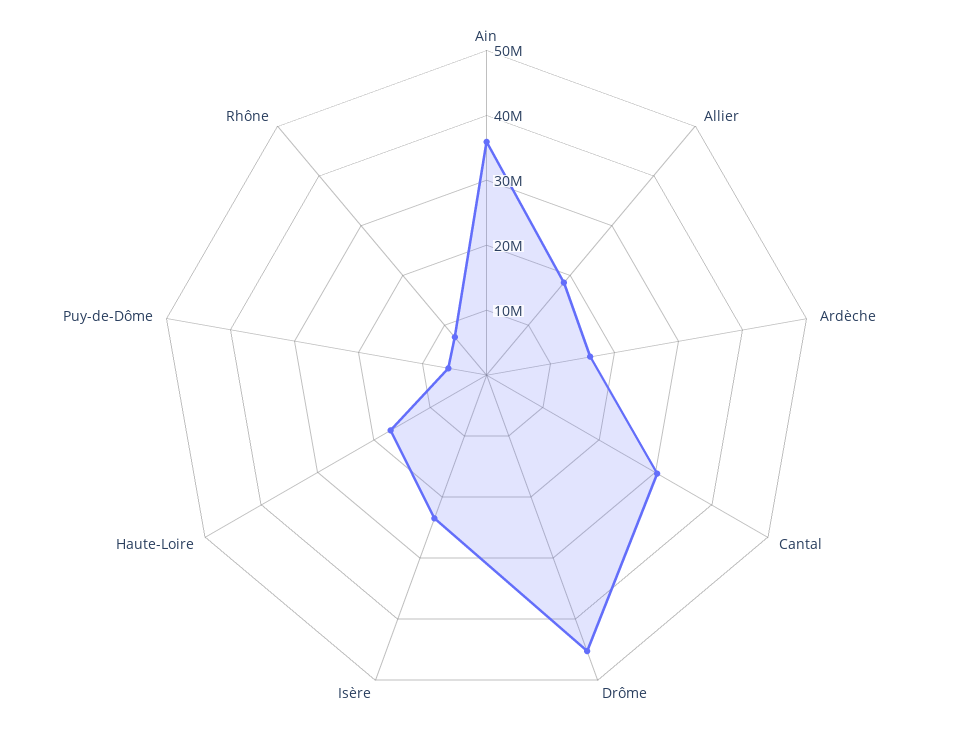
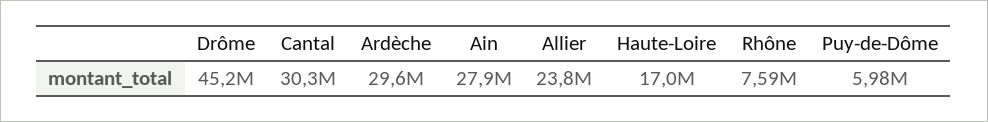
Ain: 36000000 -> 27900000
Allier: 18000000 -> 23800000
Ardèche: 16000000 -> 29600000
Isère: 24000000 -> none

